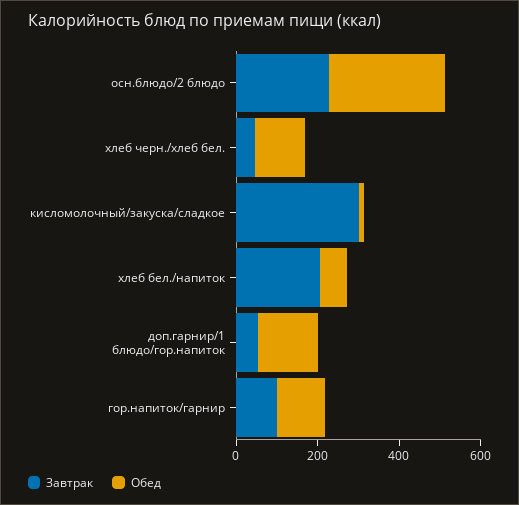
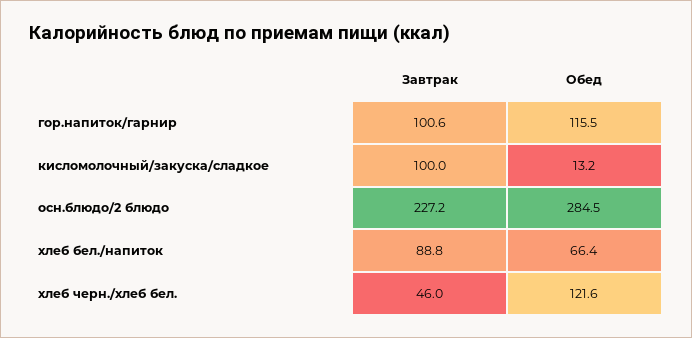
Завтрак, кисломолочный/закуска/сладкое: 300 -> 100
Завтрак, хлеб бел./напиток: 200 -> 88.8
Завтрак, доп.гарнир/1 блюдо/гор.напиток: 50 -> none
Обед, доп.гарнир/1 блюдо/гор.напиток: 150 -> none

